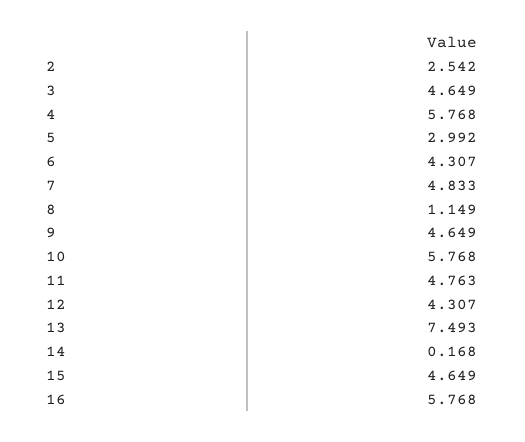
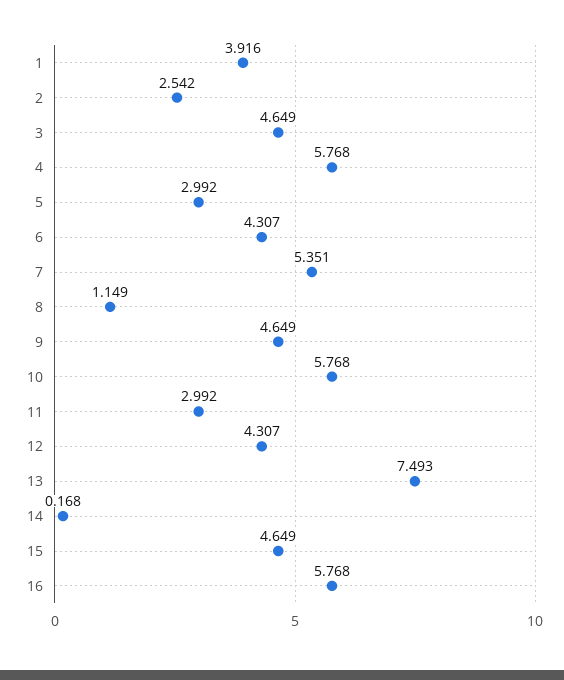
7: 4.833 -> 5.351
11: 4.763 -> 2.992
1: none -> 3.916

